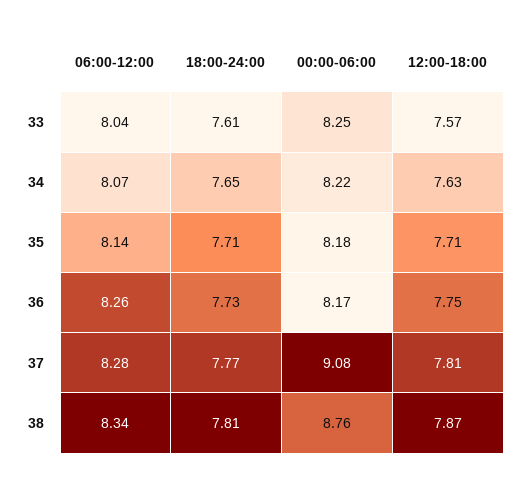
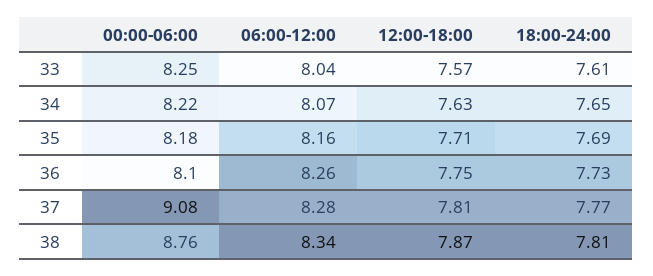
06:00-12:00, 35: 8.14 -> 8.16
18:00-24:00, 35: 7.71 -> 7.69
00:00-06:00, 36: 8.17 -> 8.1

